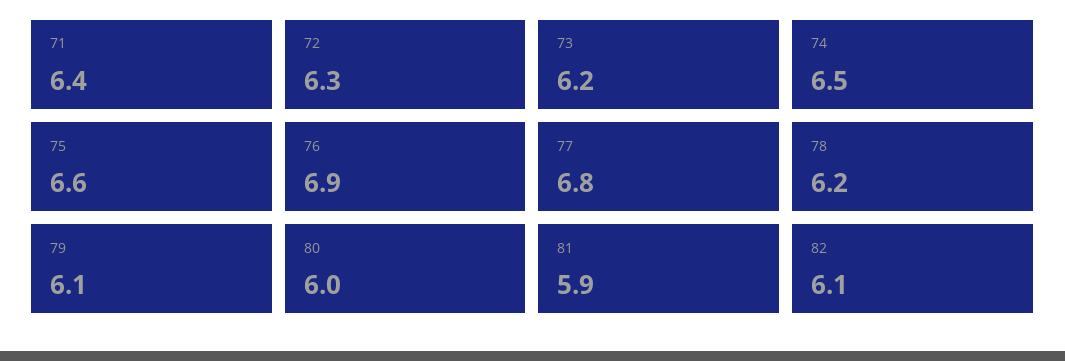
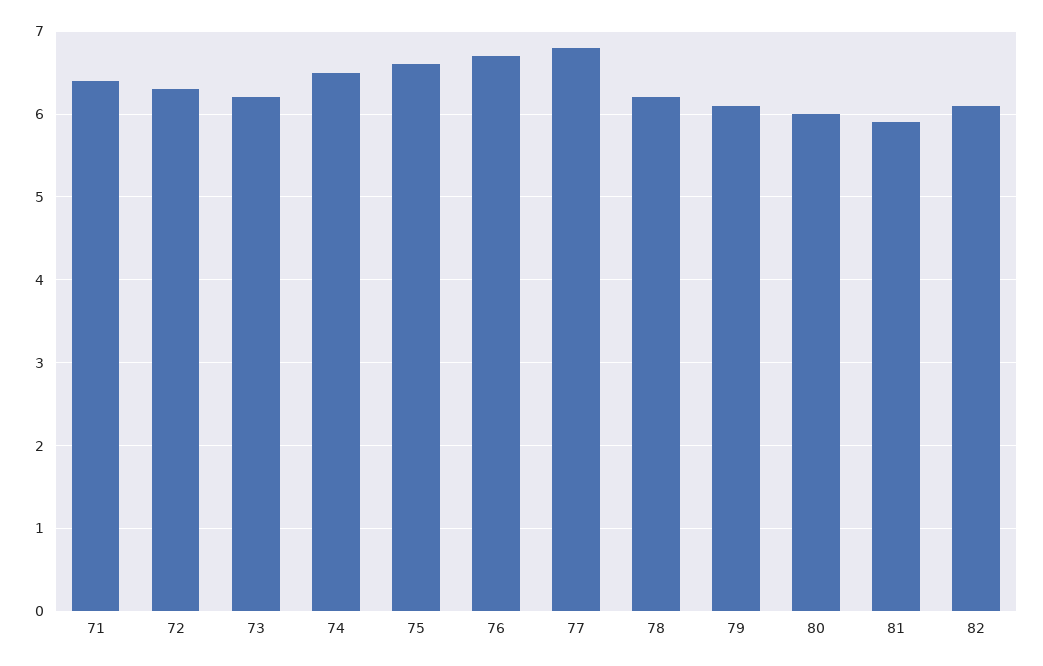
76: 6.9 -> 6.7

